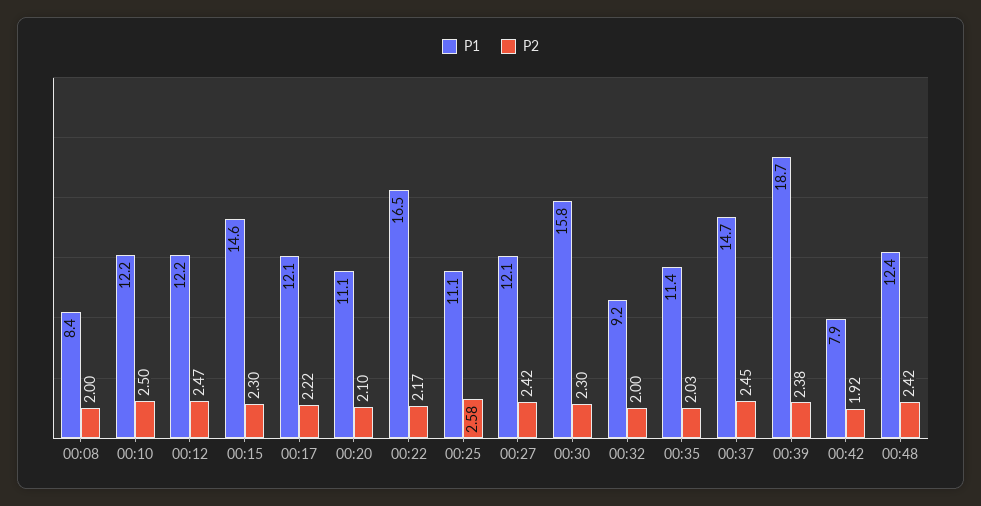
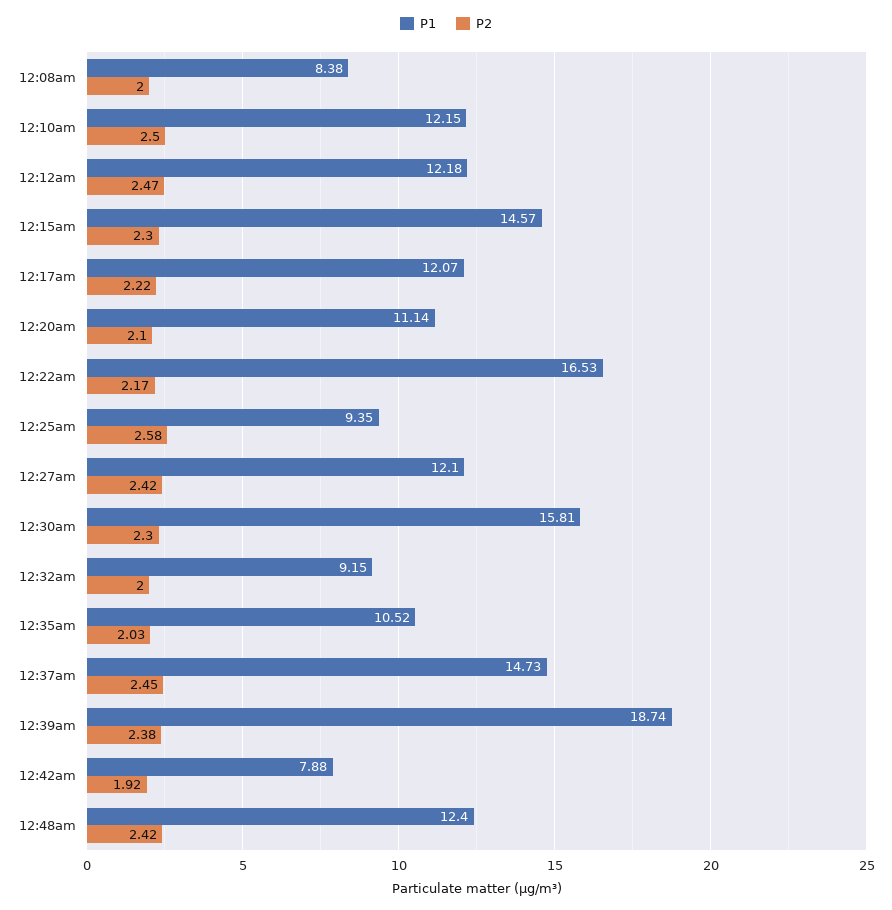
P1, 00:25: 11.1 -> 9.35
P1, 00:35: 11.4 -> 10.52

